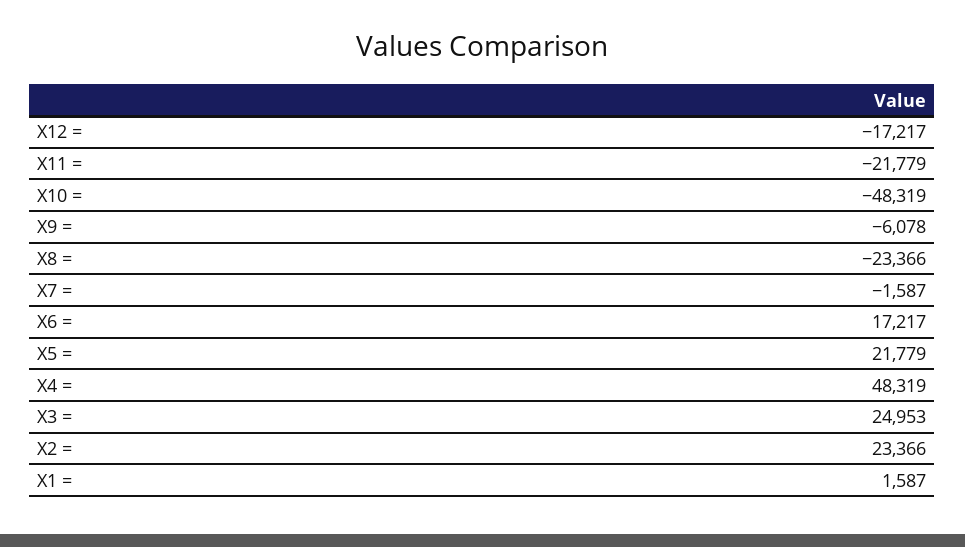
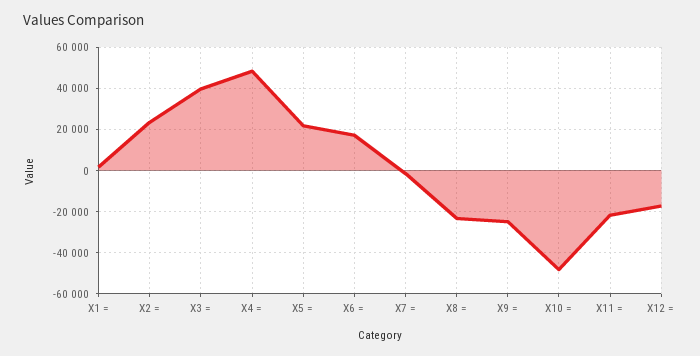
X9 =: -6078 -> -25000
X3 =: 24953 -> 40000

